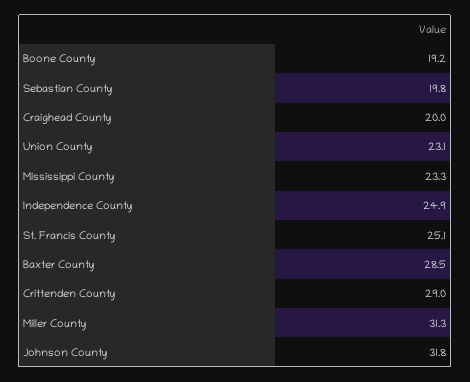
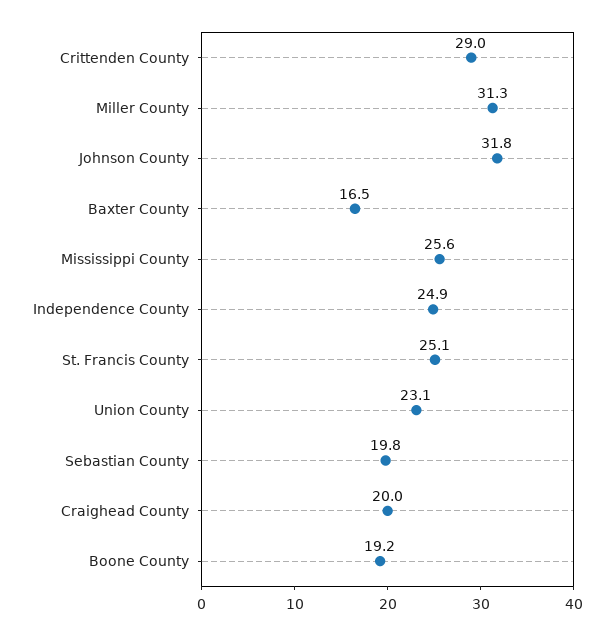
Mississippi County: 23.3 -> 25.6
Baxter County: 28.5 -> 16.5

